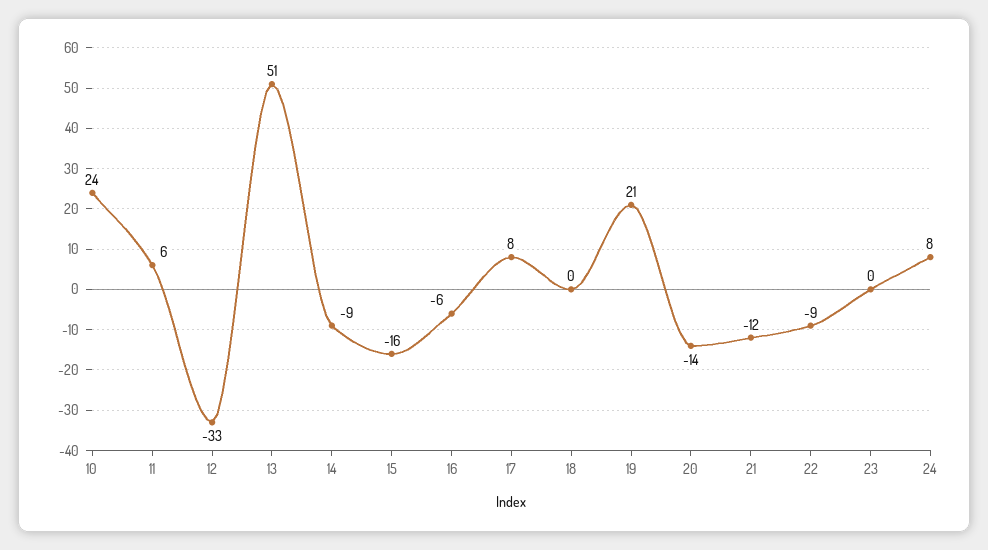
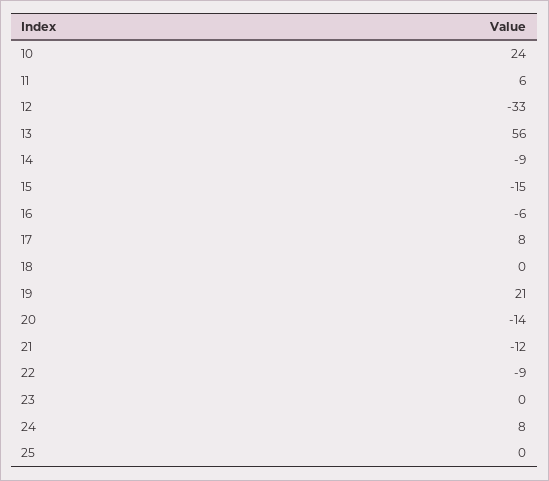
13: 51 -> 56
15: -16 -> -15
25: none -> 0

